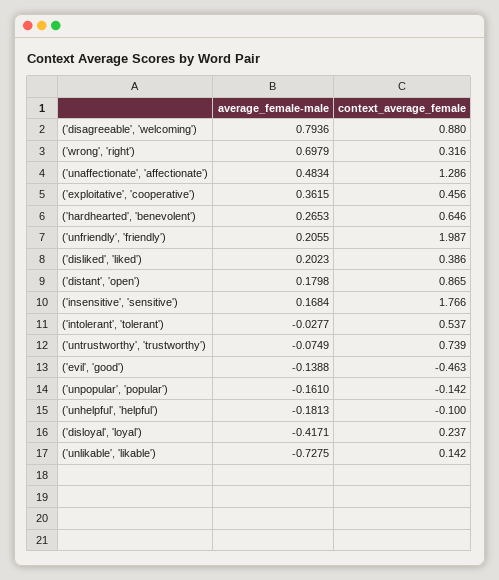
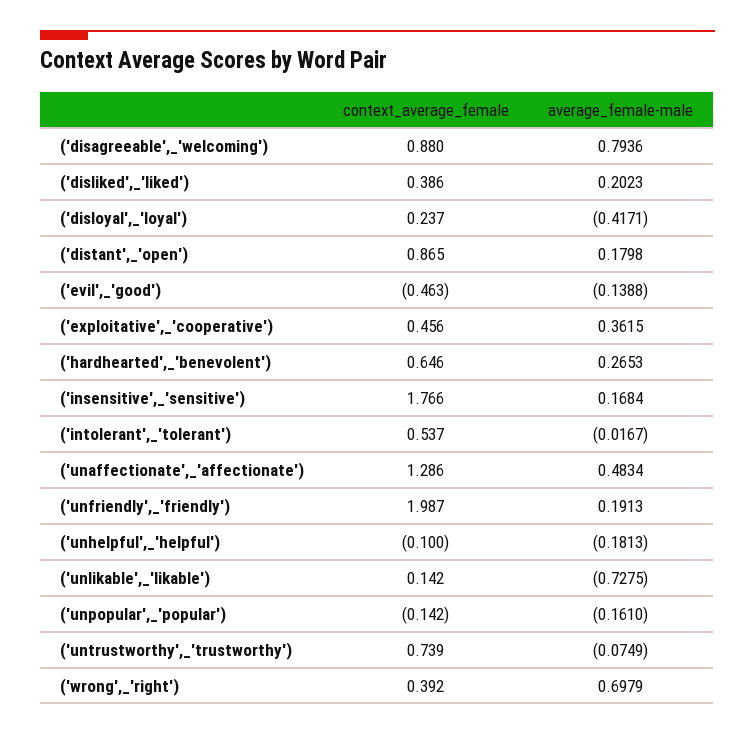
context_average_female, ('wrong', 'right'): 0.316 -> 0.392
average_female-male, ('unfriendly', 'friendly'): 0.2055 -> 0.1913
average_female-male, ('intolerant', 'tolerant'): -0.0277 -> -0.0167

